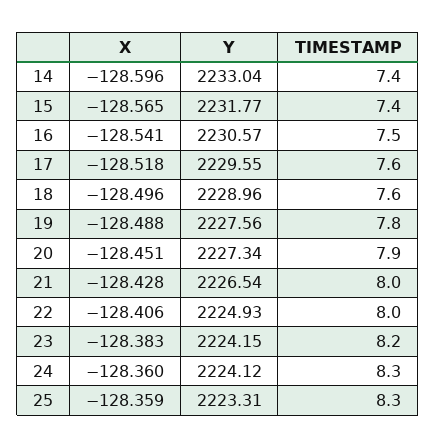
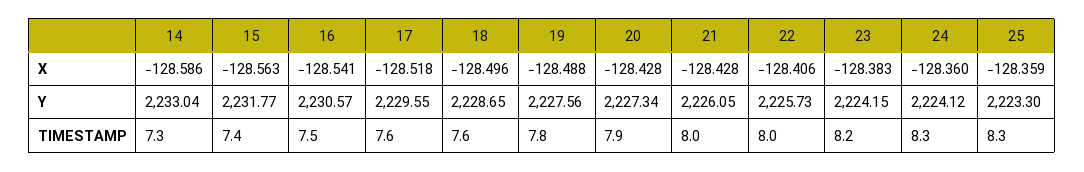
X, 14: -128.596 -> -128.586
TIMESTAMP, 14: 7.4 -> 7.3
X, 15: -128.565 -> -128.563
Y, 18: 2228.96 -> 2228.65
X, 20: -128.451 -> -128.428
Y, 21: 2226.54 -> 2226.05
Y, 22: 2224.93 -> 2225.73
Y, 25: 2223.31 -> 2223.3

